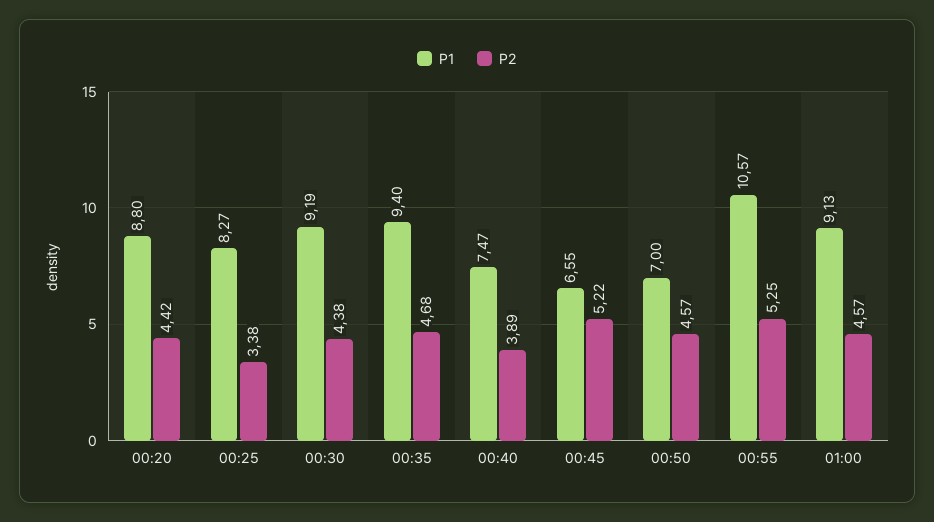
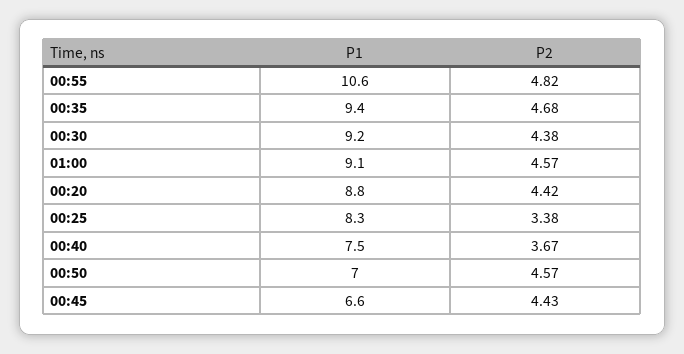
P2, 00:40: 3.89 -> 3.67
P2, 00:45: 5.22 -> 4.43
P2, 00:55: 5.25 -> 4.82

